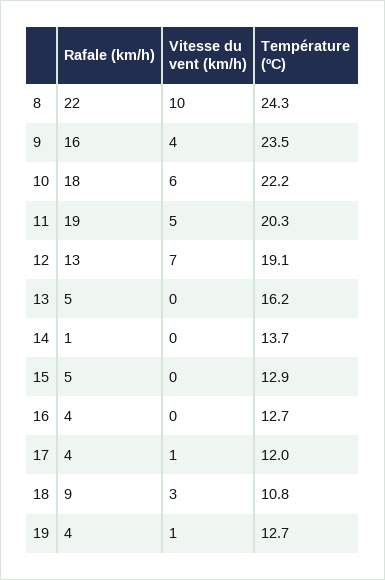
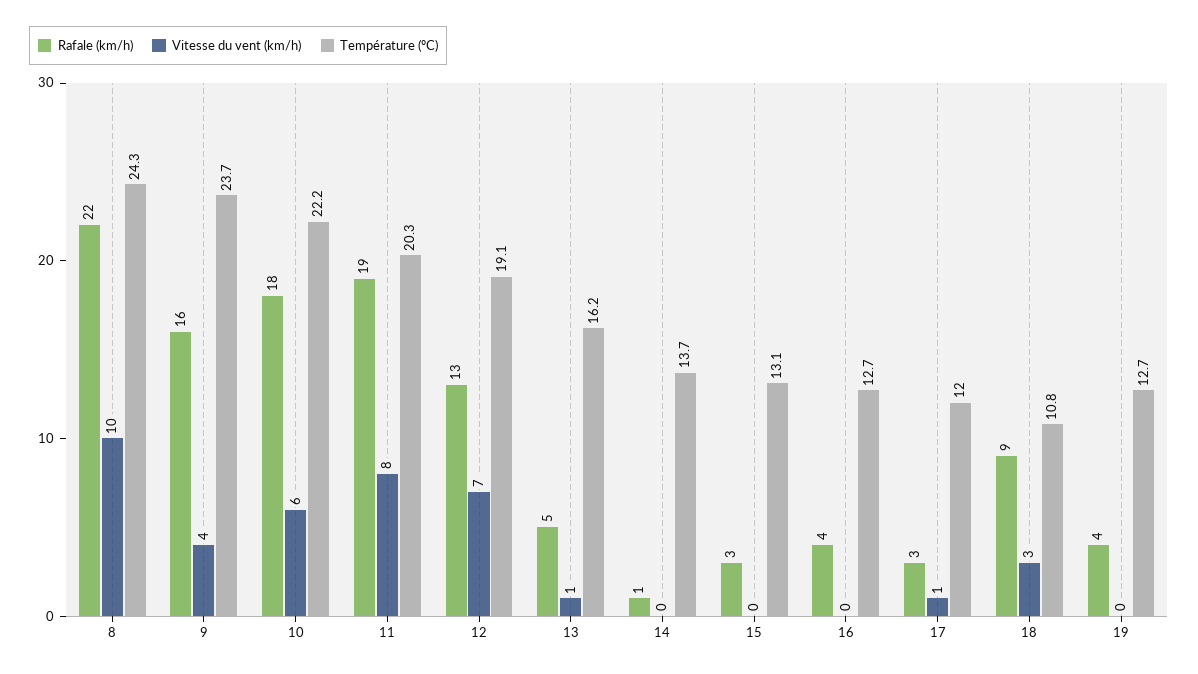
Température (ºC), 9: 23.5 -> 23.7
Vitesse du vent (km/h), 11: 5 -> 8
Vitesse du vent (km/h), 13: 0 -> 1
Rafale (km/h), 15: 5 -> 3
Température (ºC), 15: 12.9 -> 13.1
Rafale (km/h), 17: 4 -> 3
Vitesse du vent (km/h), 19: 1 -> 0

